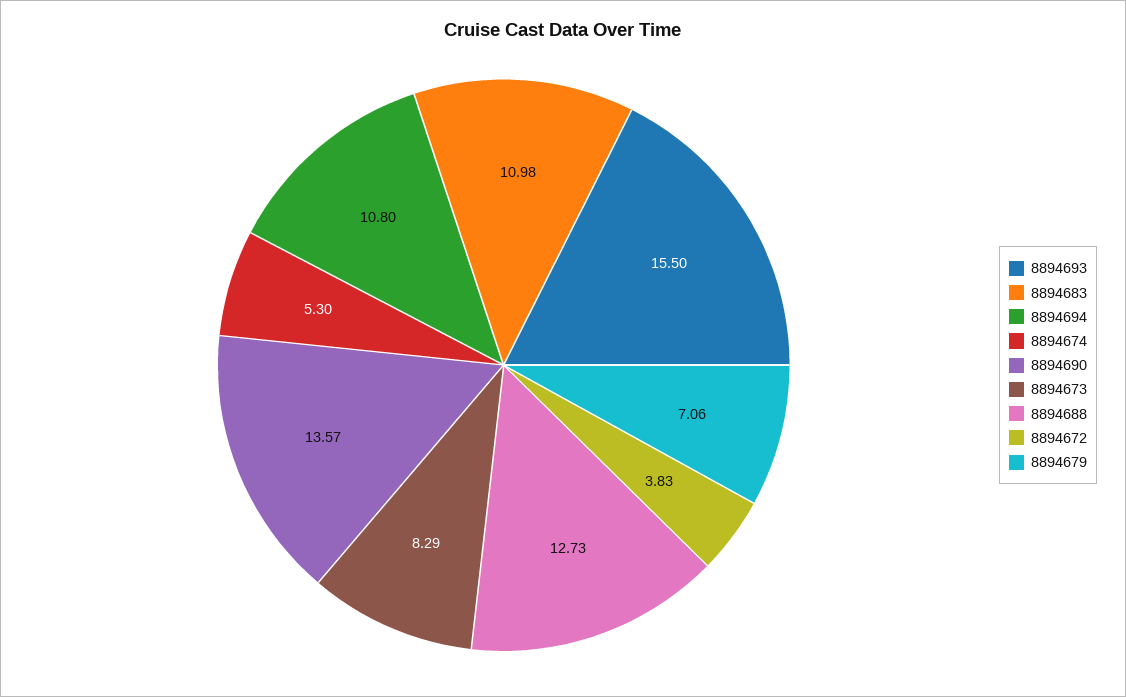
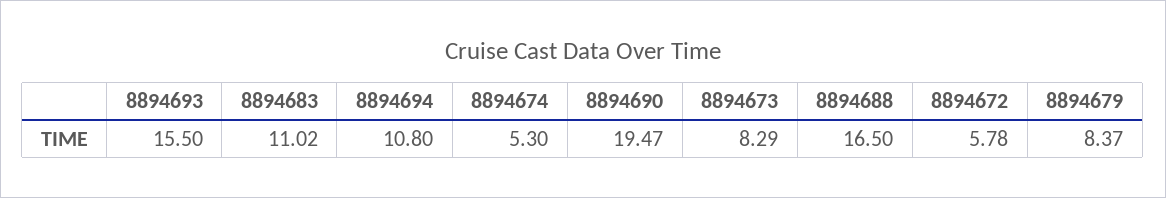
8894683: 10.98 -> 11.02
8894690: 13.57 -> 19.47
8894688: 12.73 -> 16.5
8894672: 3.83 -> 5.78
8894679: 7.06 -> 8.37

